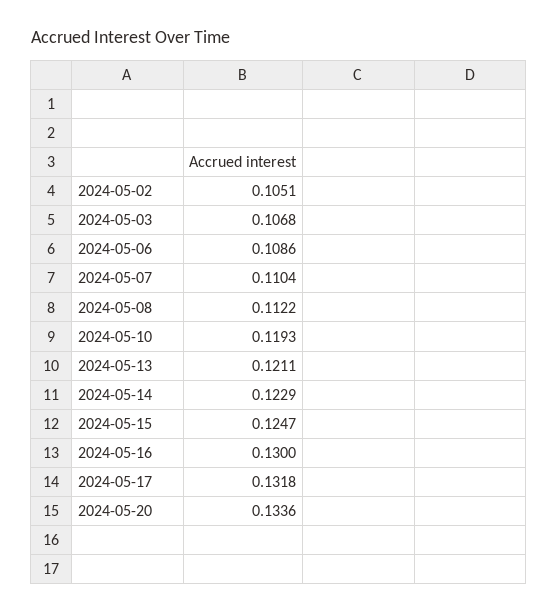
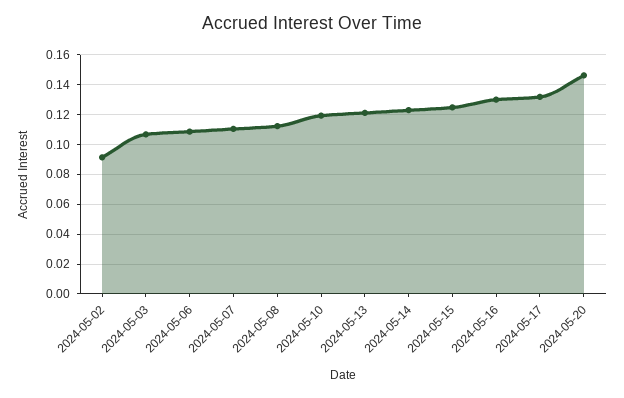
2024-05-02: 0.1051 -> 0.09
2024-05-20: 0.1336 -> 0.145

